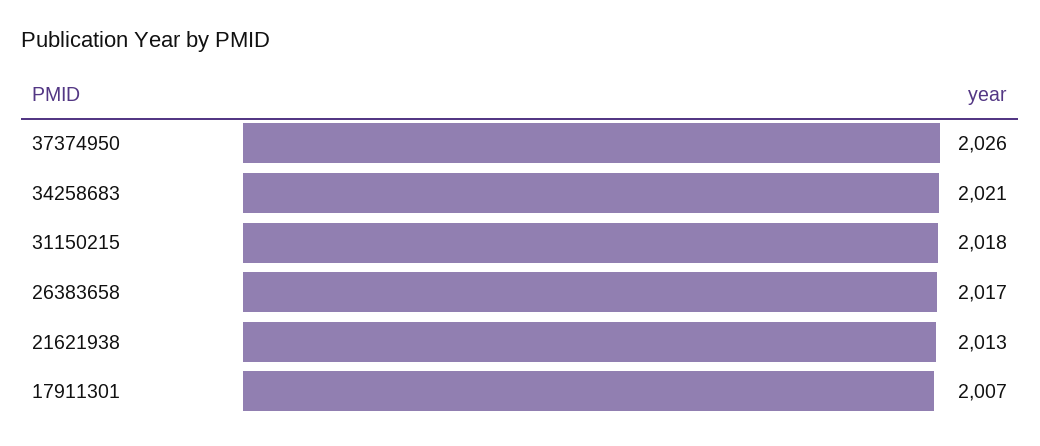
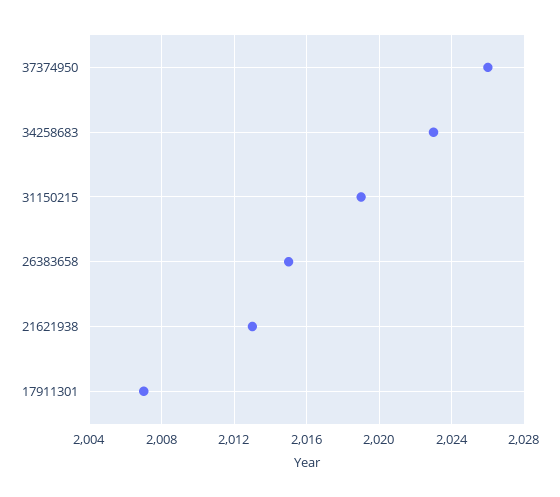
34258683: 2021 -> 2023
31150215: 2018 -> 2019
26383658: 2017 -> 2015

